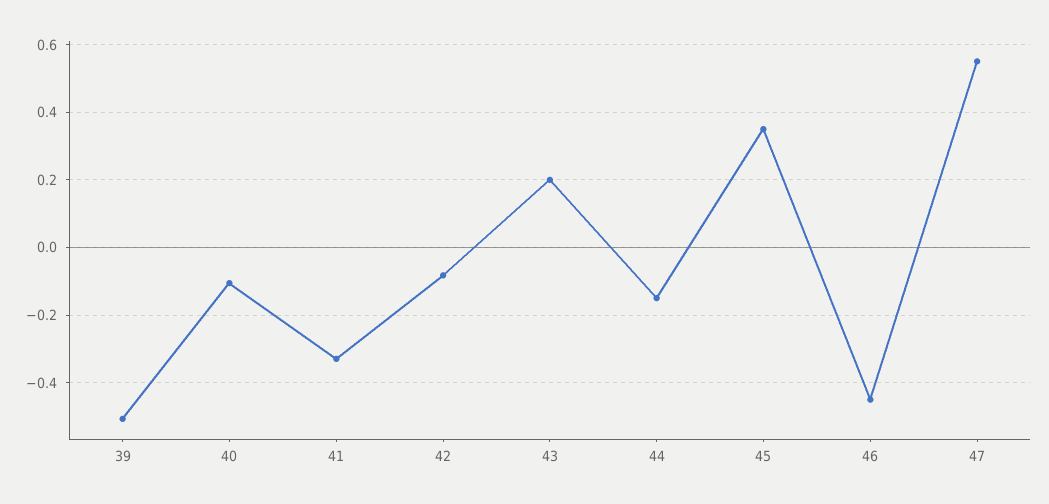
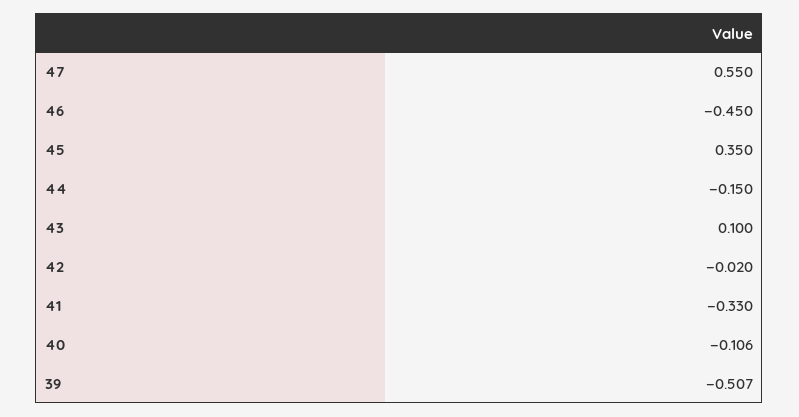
42: -0.08 -> -0.02
43: 0.2 -> 0.1

